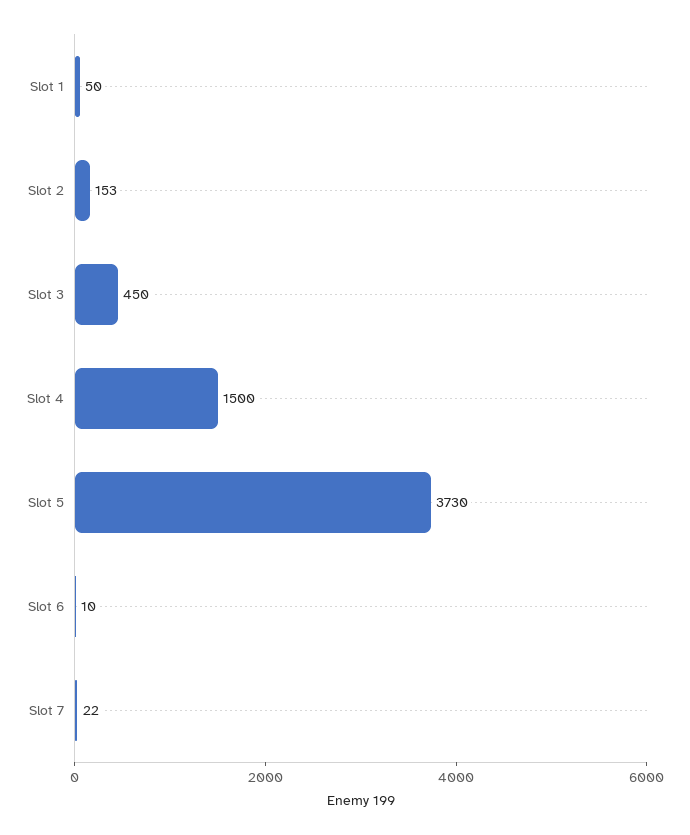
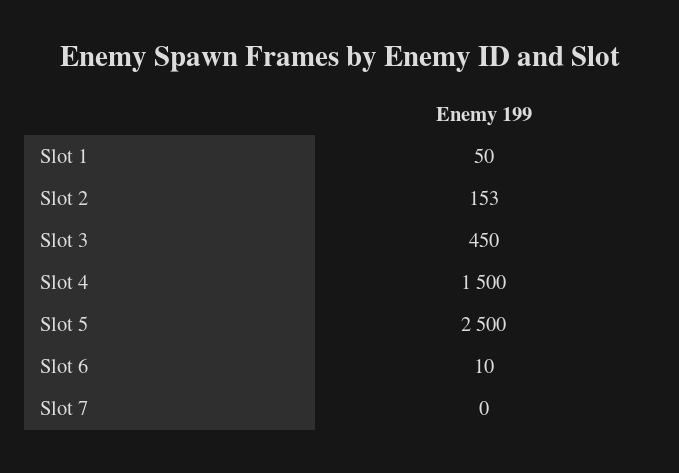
Slot 5: 3730 -> 2500
Slot 7: 22 -> 0

